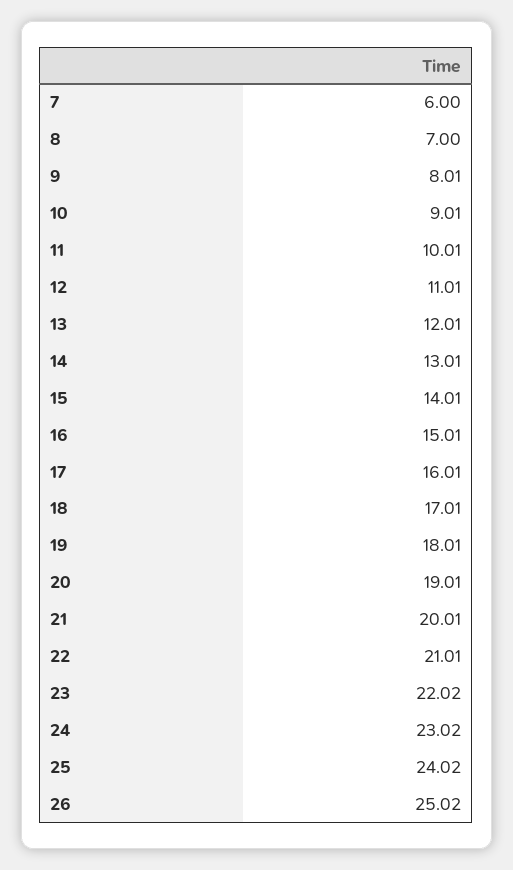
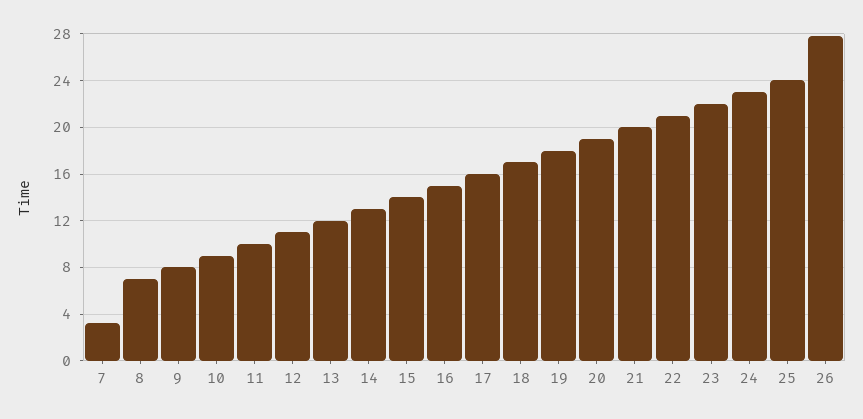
7: 6 -> 3
26: 25.02 -> 28

